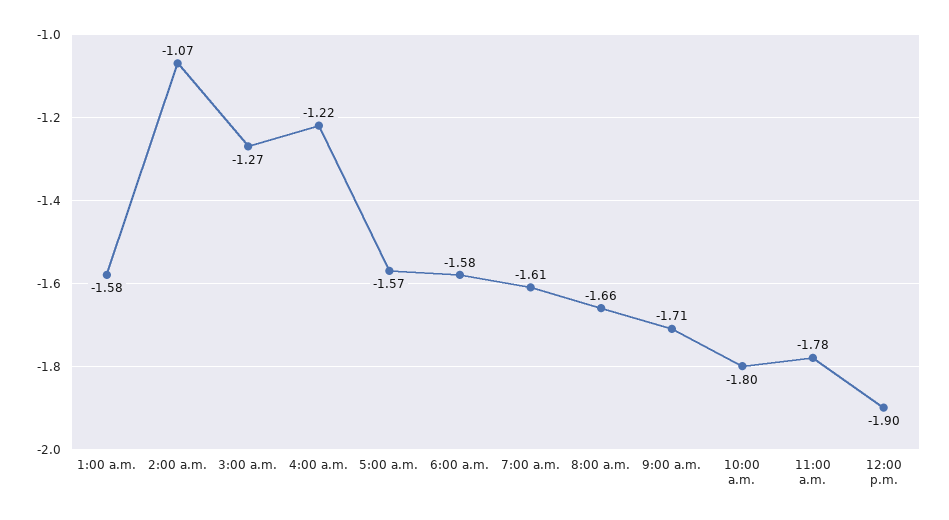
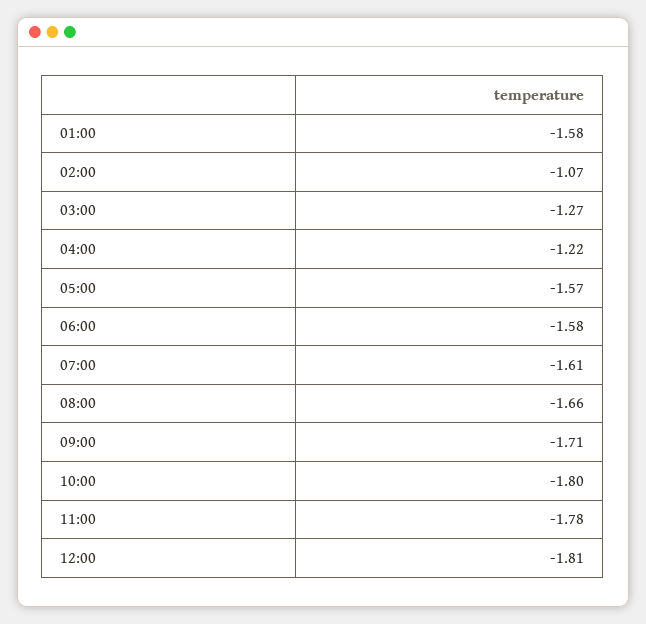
12:00 p.m.: -1.9 -> -1.81

